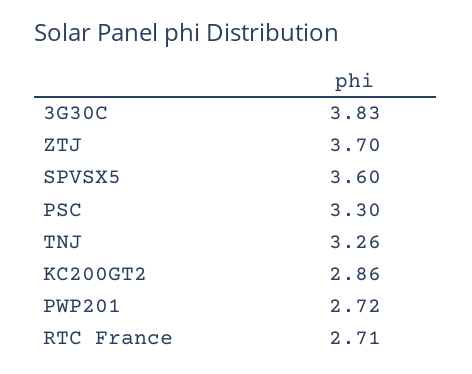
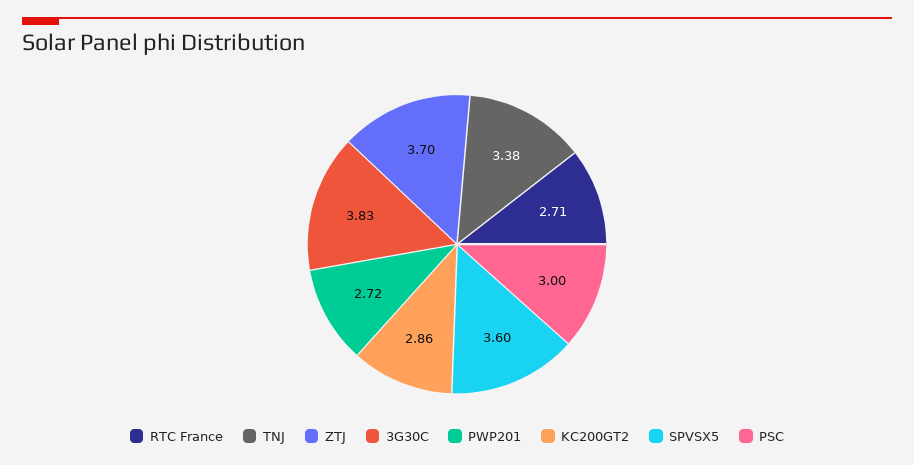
PSC: 3.3 -> 3
TNJ: 3.26 -> 3.38

